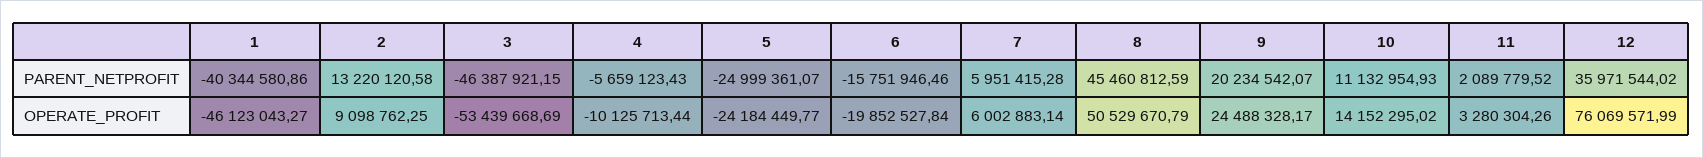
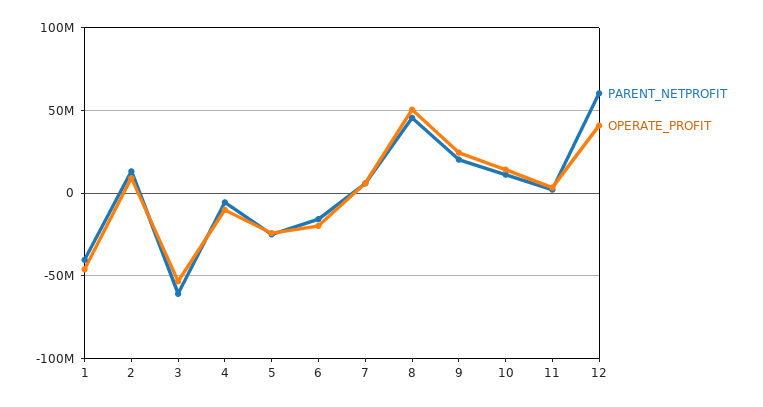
PARENT_NETPROFIT, 3: -46387921.15 -> -60000000
PARENT_NETPROFIT, 12: 35971544.02 -> 60000000
OPERATE_PROFIT, 12: 76069571.99 -> 40000000

